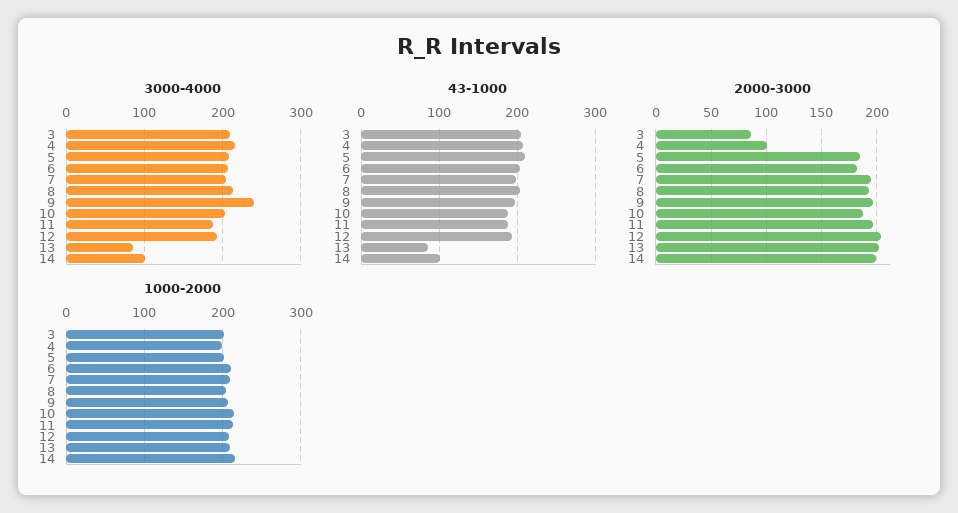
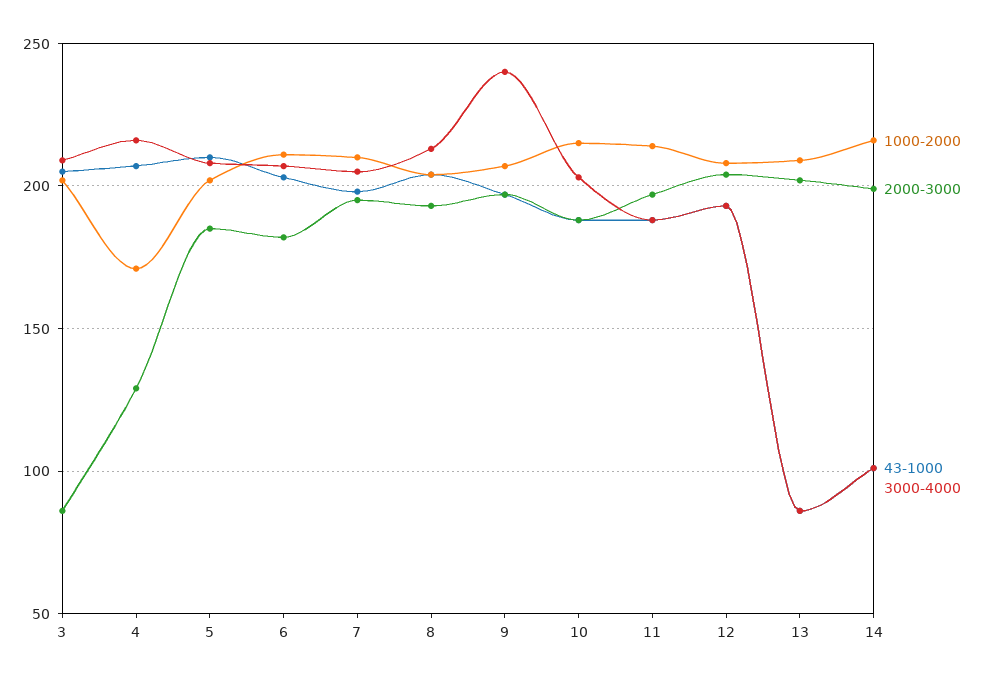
2000-3000, 4: 100 -> 130
1000-2000, 4: 200 -> 170

